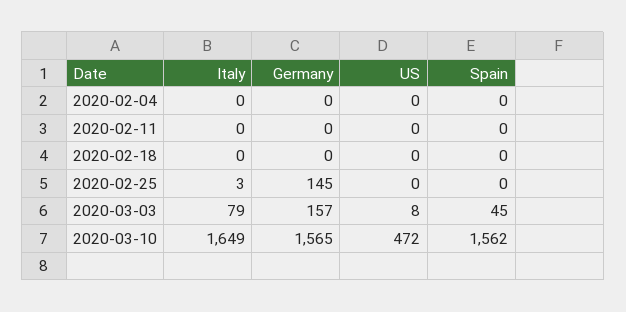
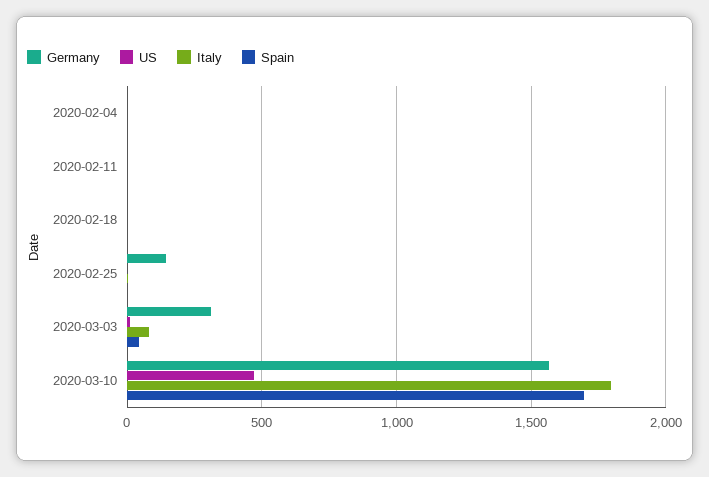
Germany, 2020-03-03: 157 -> 300
Italy, 2020-03-10: 1649 -> 1800
Spain, 2020-03-10: 1562 -> 1700

